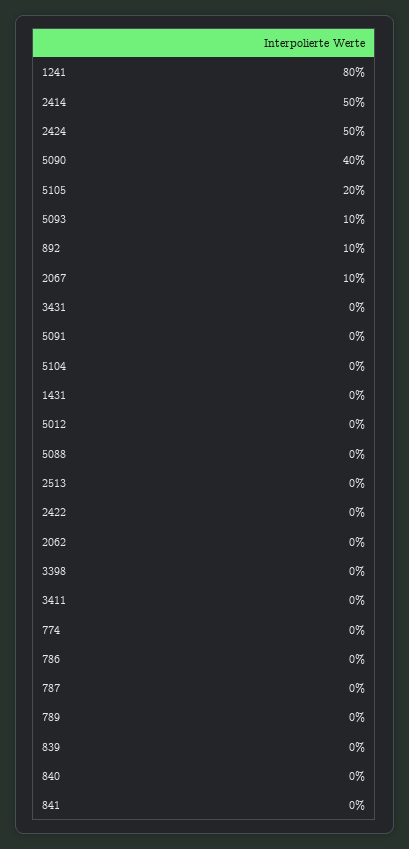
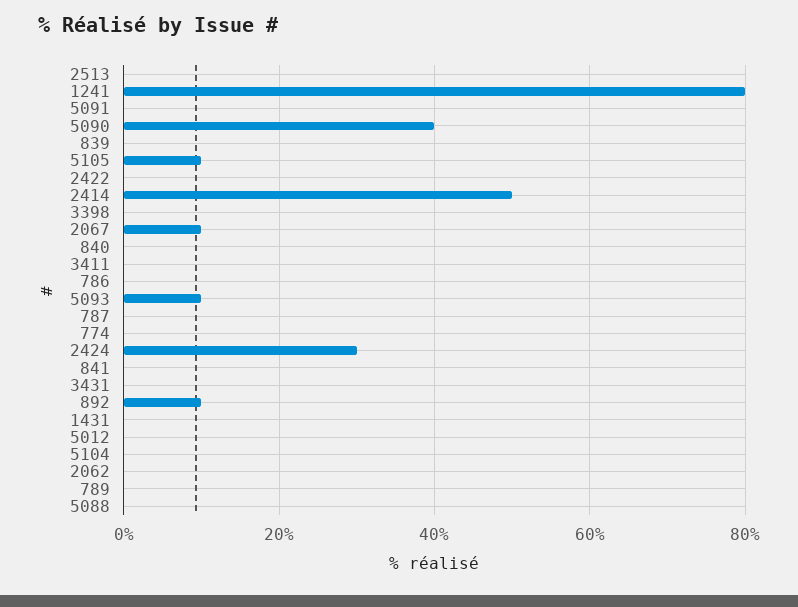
2424: 50 -> 30
5105: 20 -> 10

